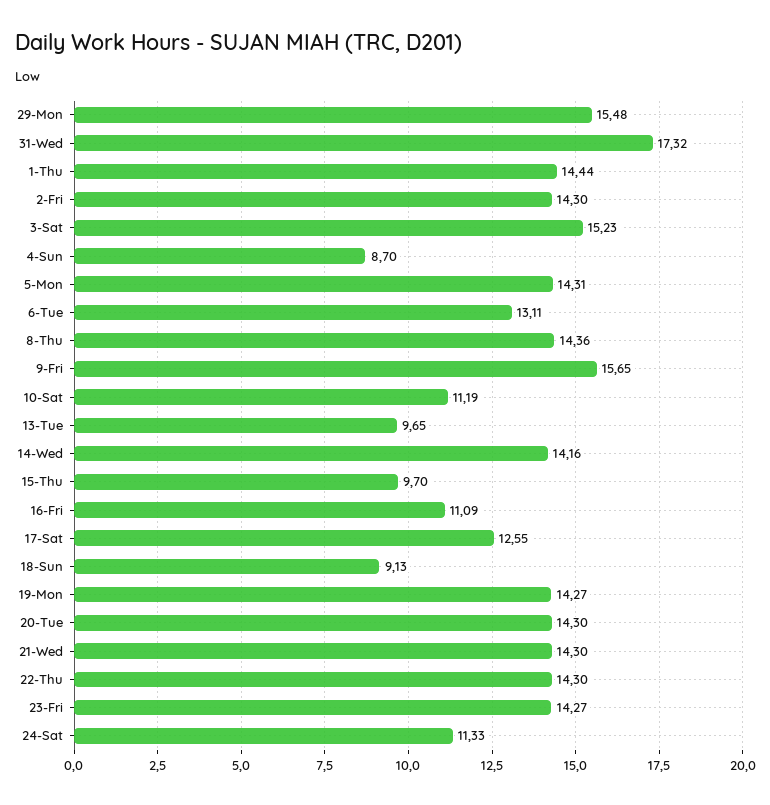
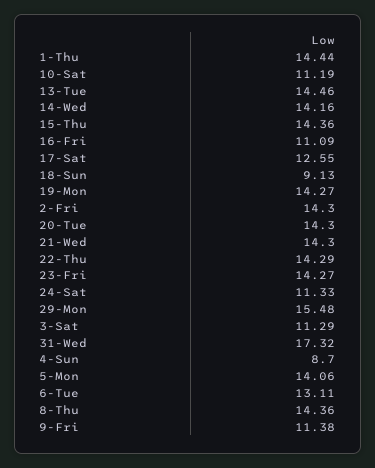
3-Sat: 15.23 -> 11.29
5-Mon: 14.31 -> 14.06
9-Fri: 15.65 -> 11.38
13-Tue: 9.65 -> 14.46
15-Thu: 9.7 -> 14.36
22-Thu: 14.3 -> 14.29

